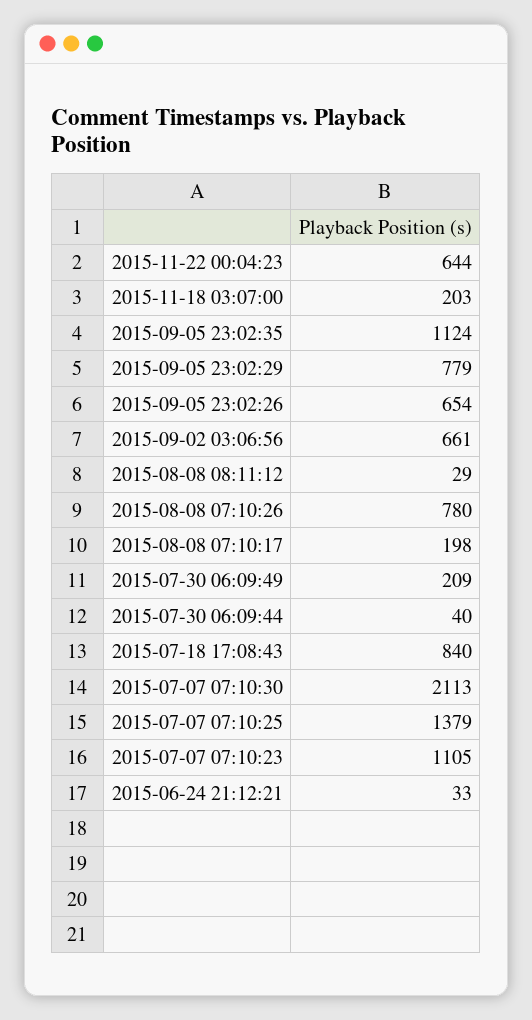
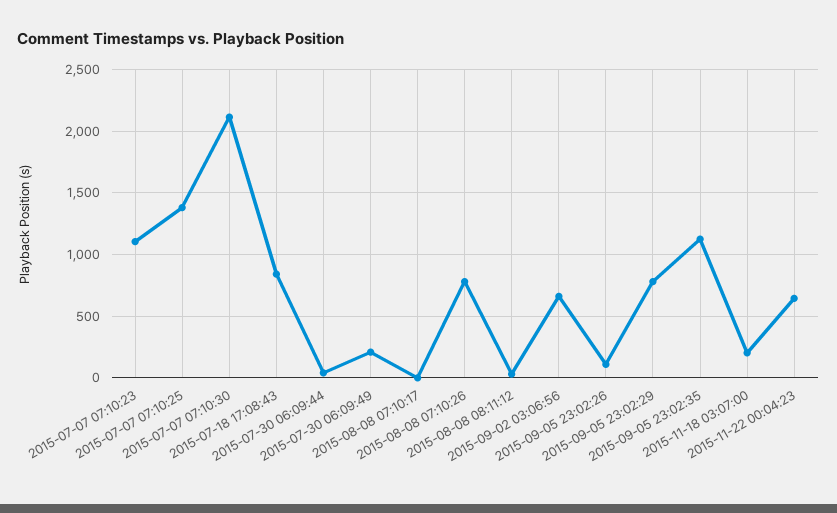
2015-09-05 23:02:26: 654 -> 100
2015-08-08 07:10:17: 198 -> 0
2015-06-24 21:12:21: 33 -> none

